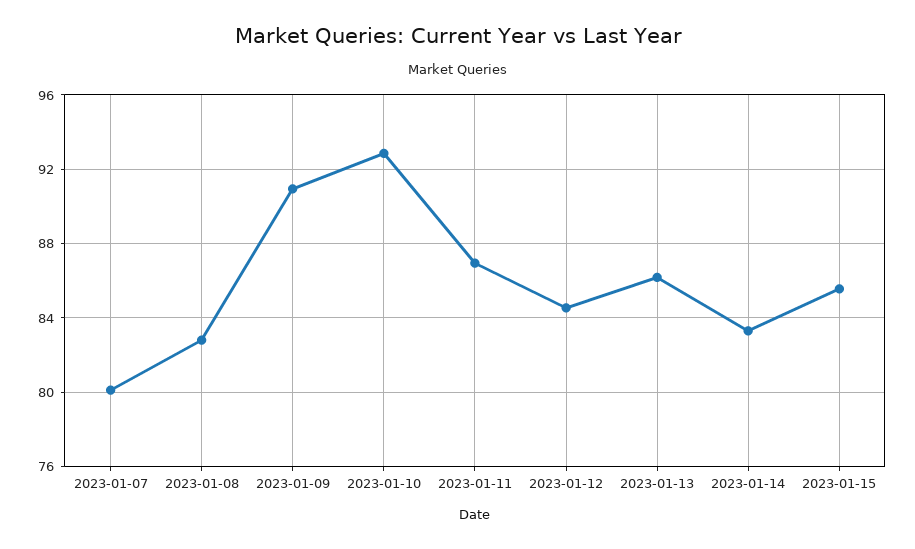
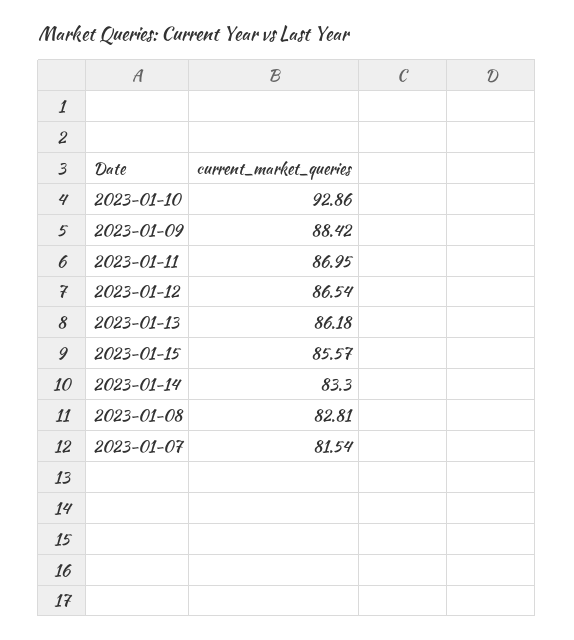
2023-01-07: 80 -> 81.54
2023-01-09: 91 -> 88.42
2023-01-12: 84.5 -> 86.54

